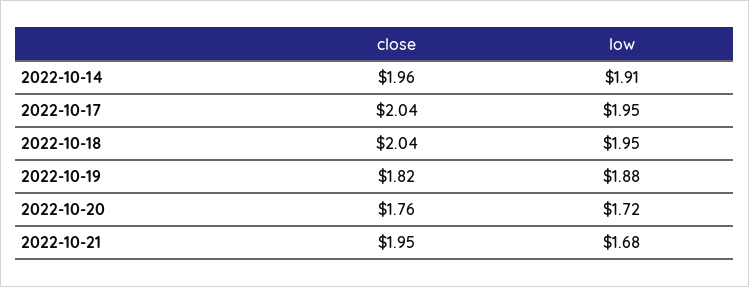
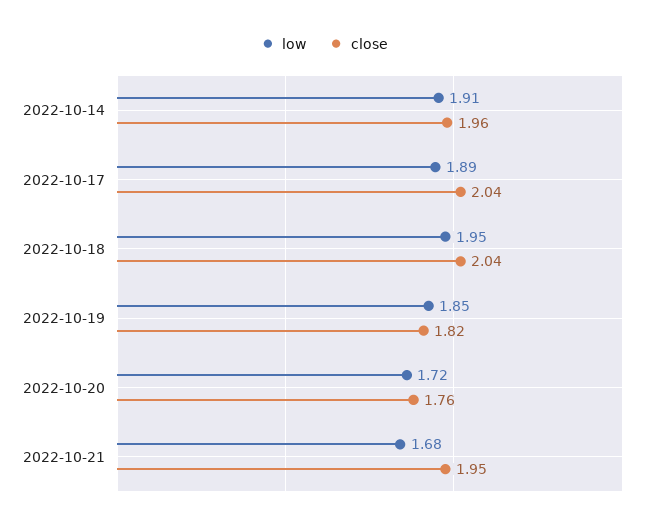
low, 2022-10-17: 1.95 -> 1.89
low, 2022-10-19: 1.88 -> 1.85

